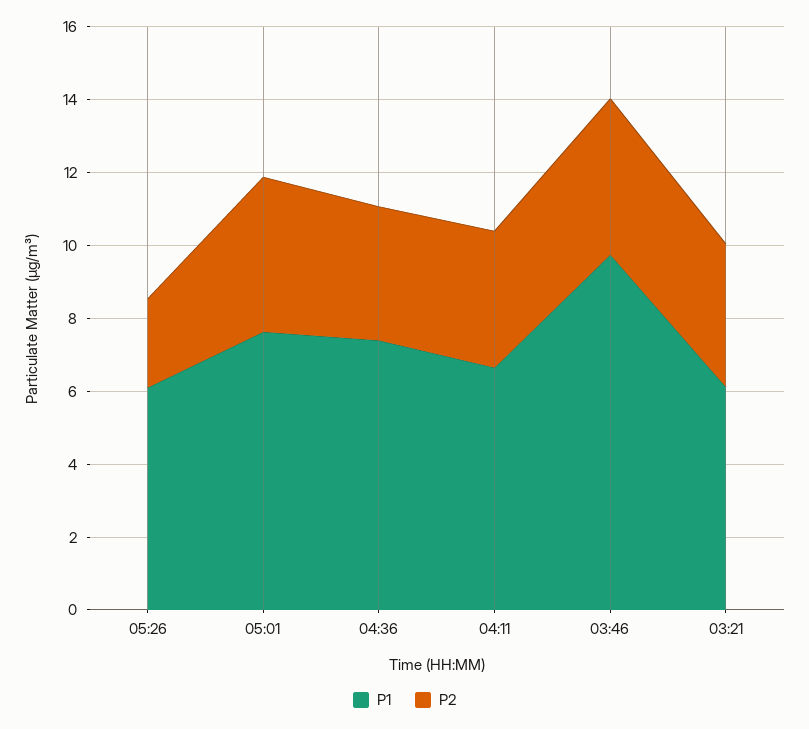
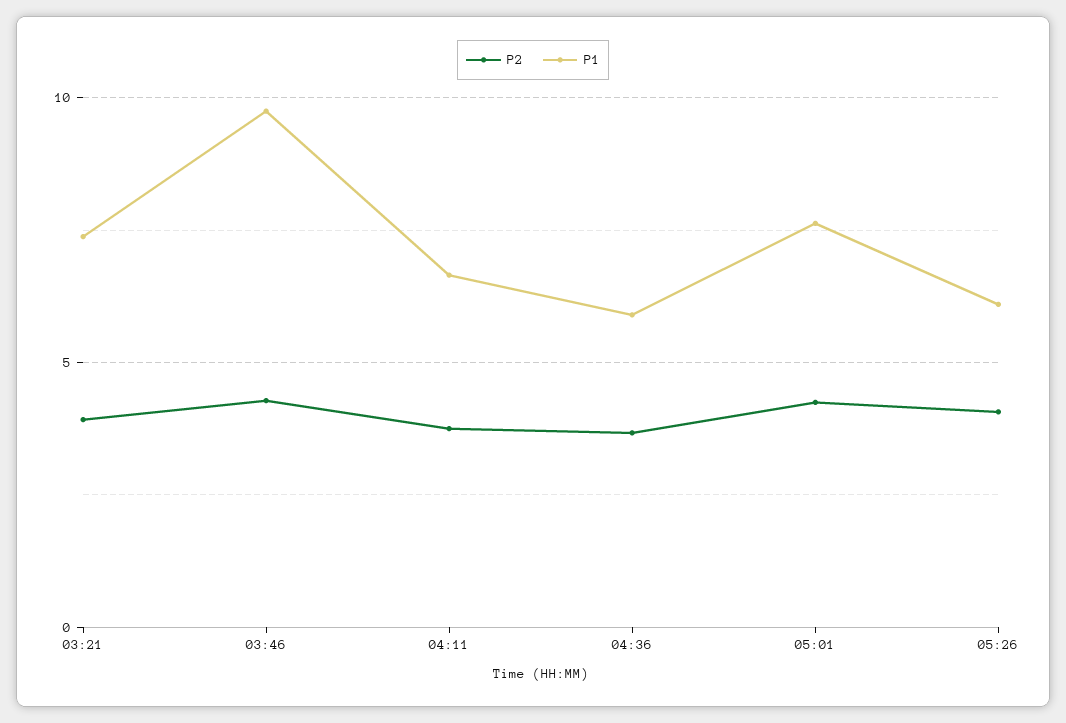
P2, 05:26: 2.5 -> 4
P1, 04:36: 7.5 -> 6
P1, 03:21: 6 -> 7.5

